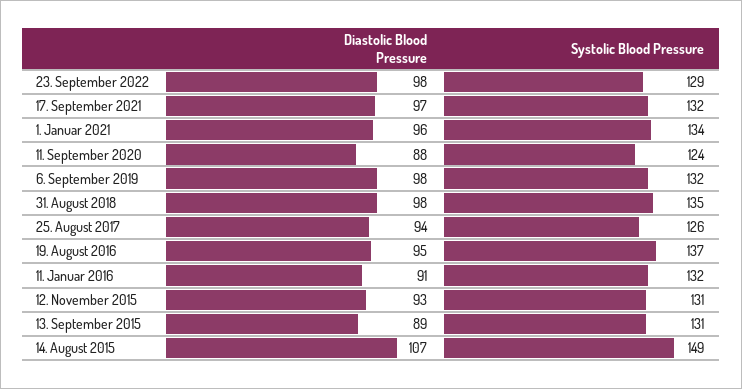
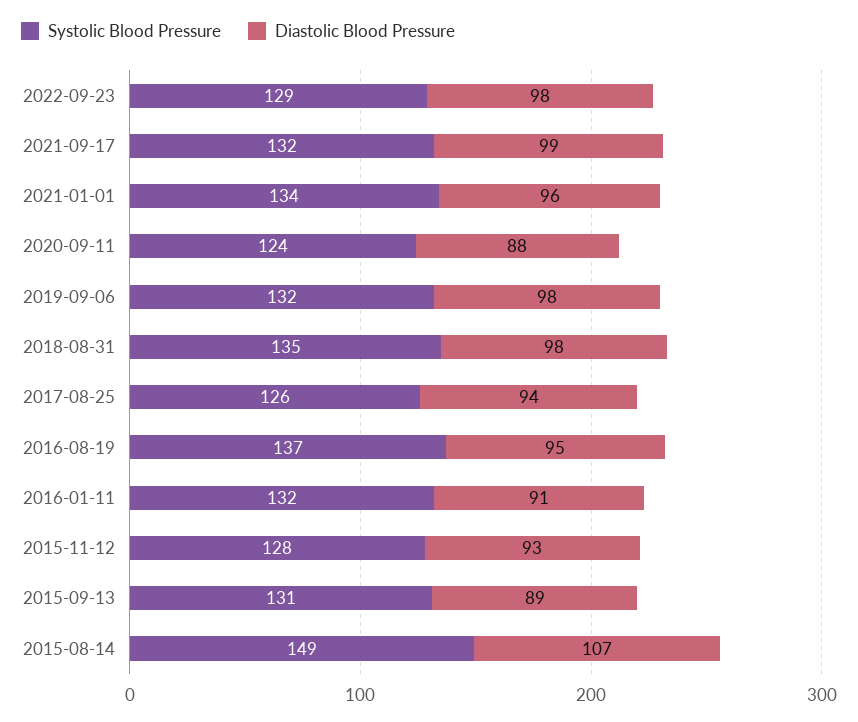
Diastolic Blood Pressure, 17. September 2021: 97 -> 99
Systolic Blood Pressure, 12. November 2015: 131 -> 128

